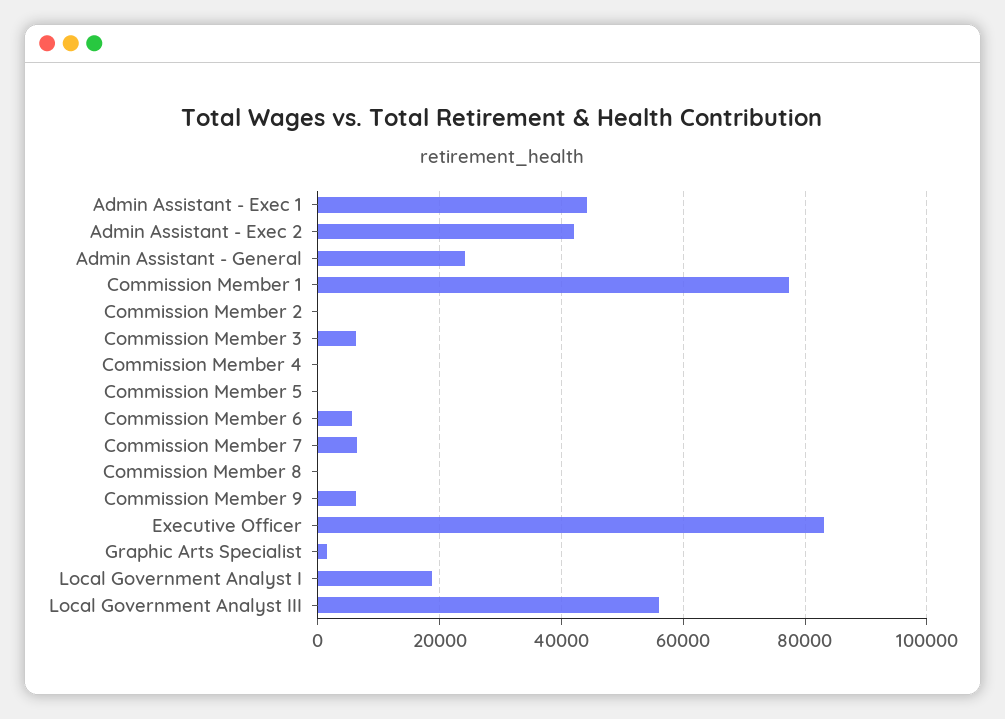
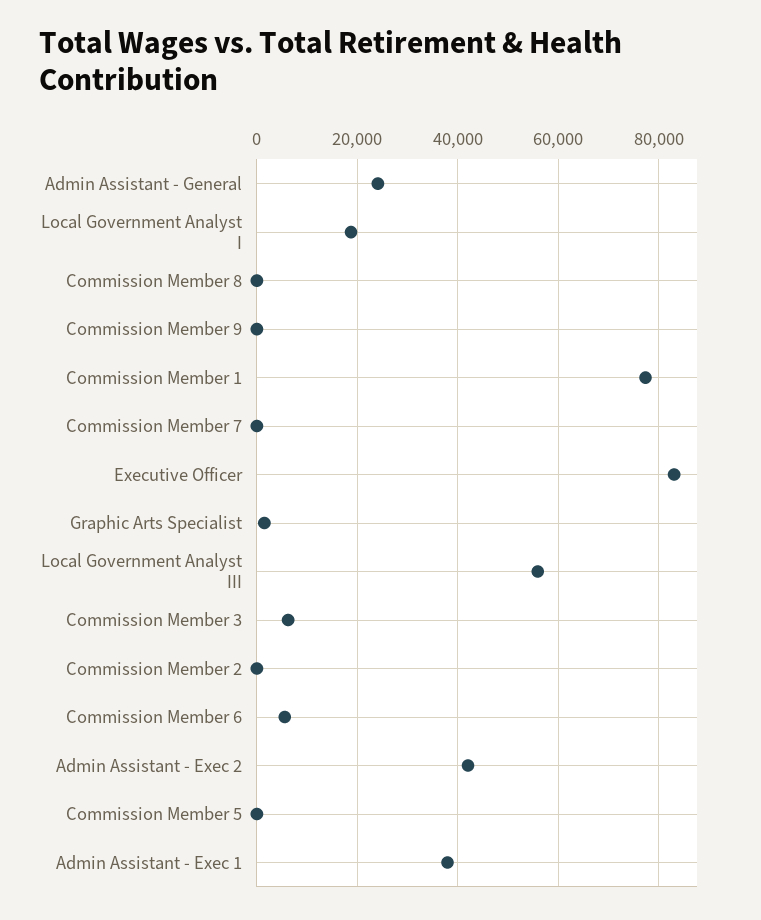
Admin Assistant - Exec 1: 44000 -> 38000
Commission Member 4: 0 -> none
Commission Member 7: 6000 -> 0
Commission Member 9: 6000 -> 0

